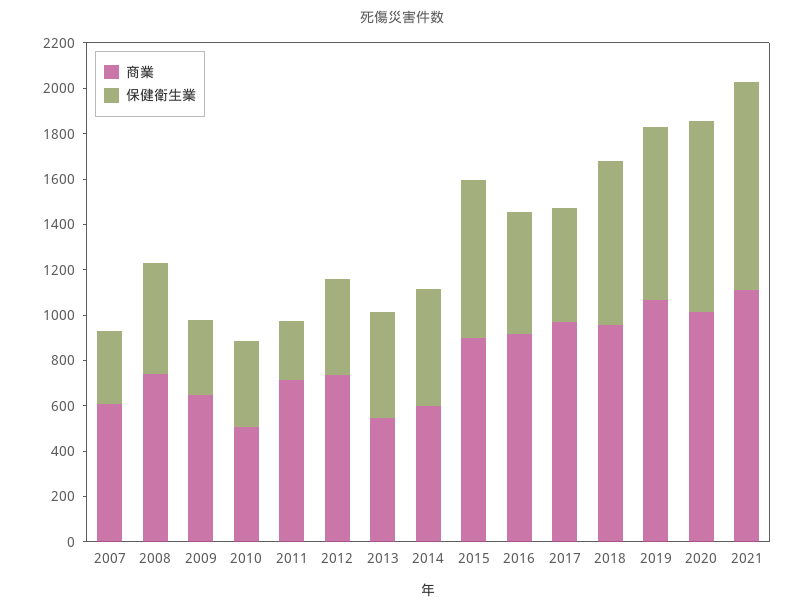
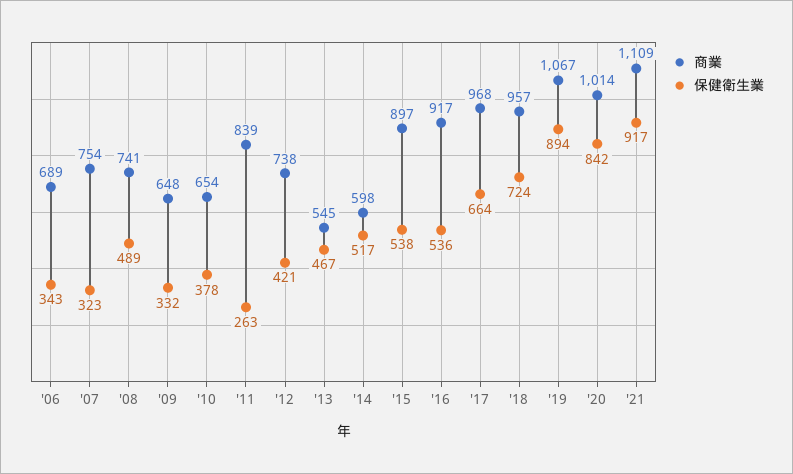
商業, 2007: 600 -> 754
商業, 2010: 500 -> 654
商業, 2011: 700 -> 839
保健衛生業, 2015: 700 -> 538
保健衛生業, 2017: 500 -> 664
保健衛生業, 2019: 750 -> 894
商業, '06: none -> 689
保健衛生業, '06: none -> 343

